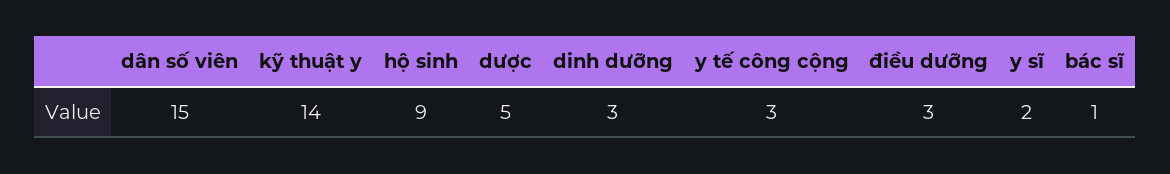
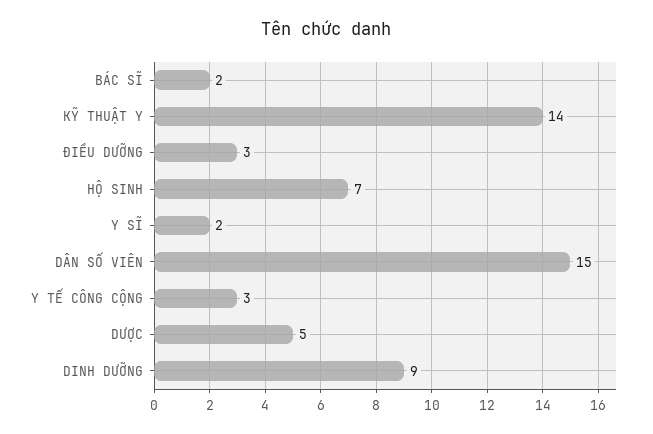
hộ sinh: 9 -> 7
dinh dưỡng: 3 -> 9
bác sĩ: 1 -> 2

